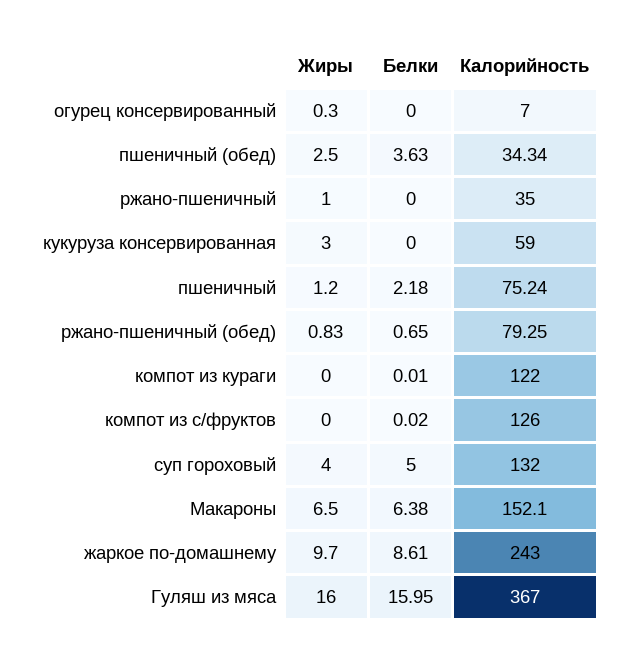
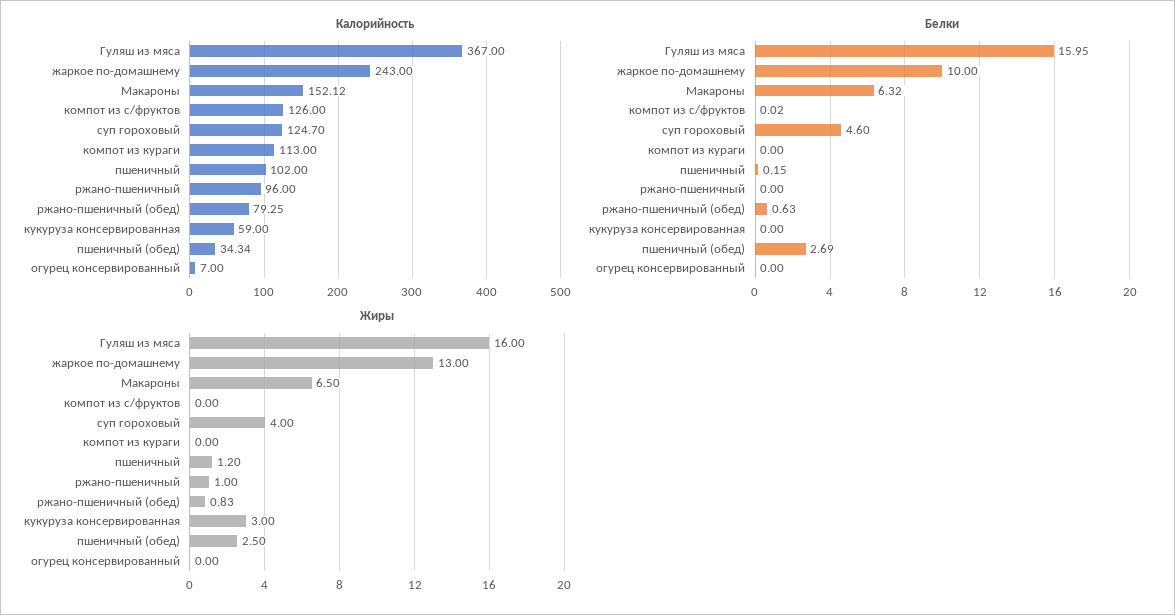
Жиры, огурец консервированный: 0.3 -> 0
Белки, пшеничный (обед): 3.63 -> 2.69
Калорийность, ржано-пшеничный: 35 -> 96
Белки, пшеничный: 2.18 -> 0.15
Калорийность, пшеничный: 75.24 -> 102
Белки, ржано-пшеничный (обед): 0.65 -> 0.63
Белки, компот из кураги: 0.01 -> 0
Калорийность, компот из кураги: 122 -> 113
Белки, суп гороховый: 5 -> 4.6
Калорийность, суп гороховый: 132 -> 124.7
Белки, Макароны: 6.38 -> 6.32
Калорийность, Макароны: 152.1 -> 152.12
Жиры, жаркое по-домашнему: 9.7 -> 13
Белки, жаркое по-домашнему: 8.61 -> 10

